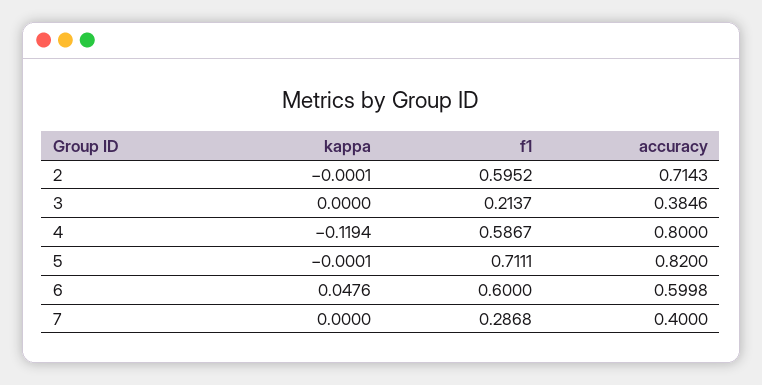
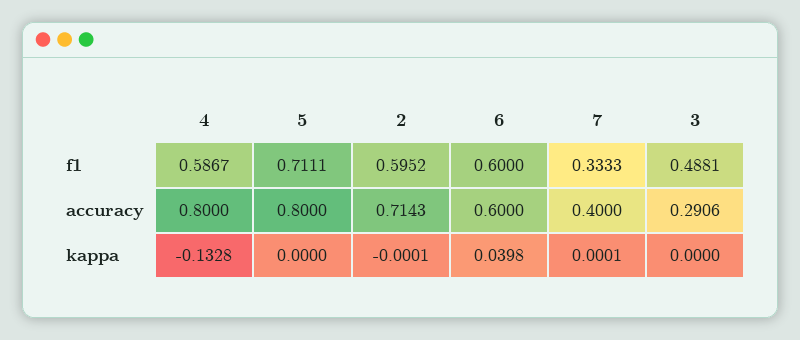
f1, 3: 0.2137 -> 0.4881
accuracy, 3: 0.3846 -> 0.2906
kappa, 4: -0.1194 -> -0.1328
kappa, 5: -0.0001 -> 0
accuracy, 5: 0.82 -> 0.8
kappa, 6: 0.0476 -> 0.0398
accuracy, 6: 0.5998 -> 0.6
kappa, 7: 0 -> 0.0001
f1, 7: 0.2868 -> 0.3333

